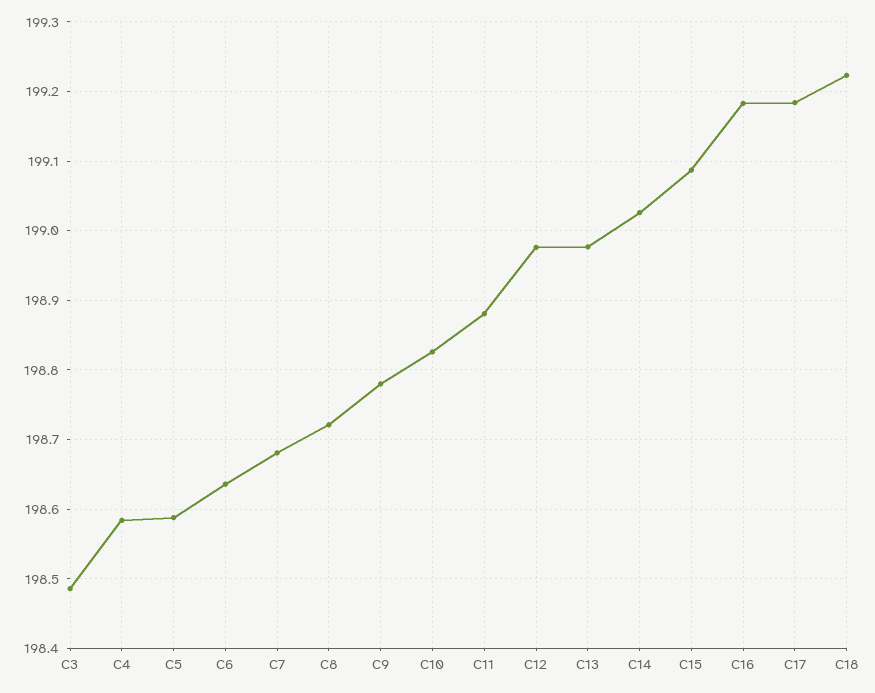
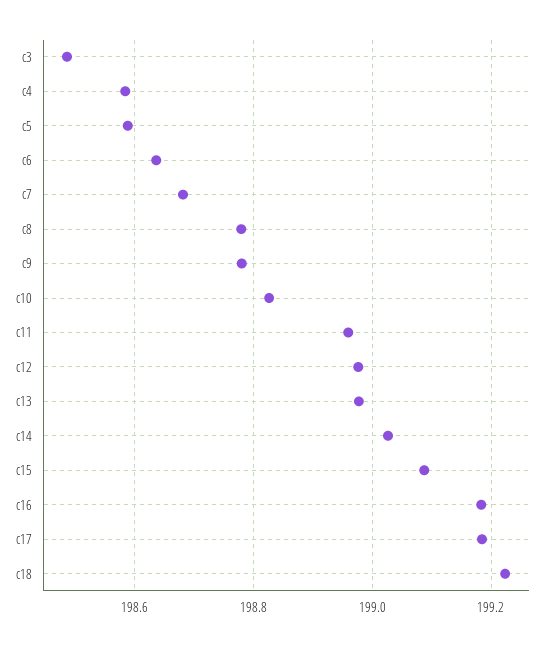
C8: 198.72 -> 198.78
C11: 198.88 -> 198.96

